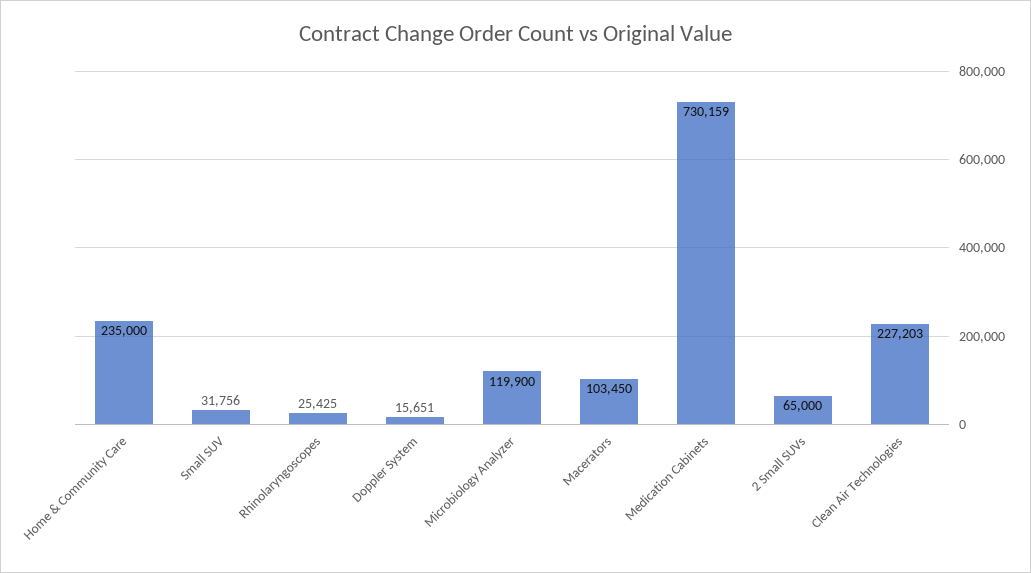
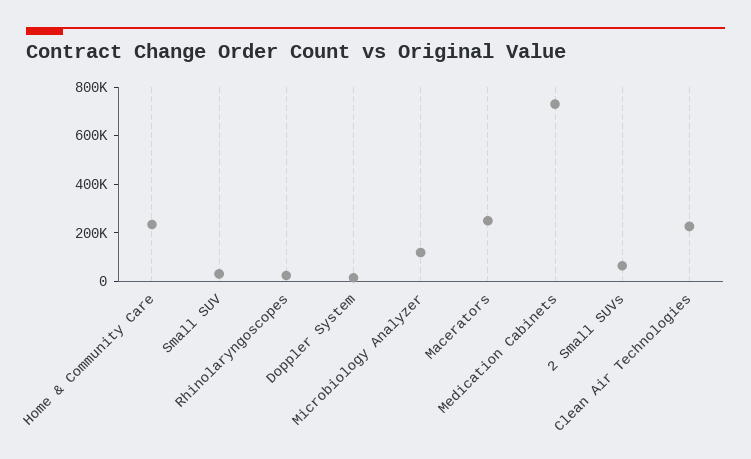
Macerators: 103450 -> 250000

